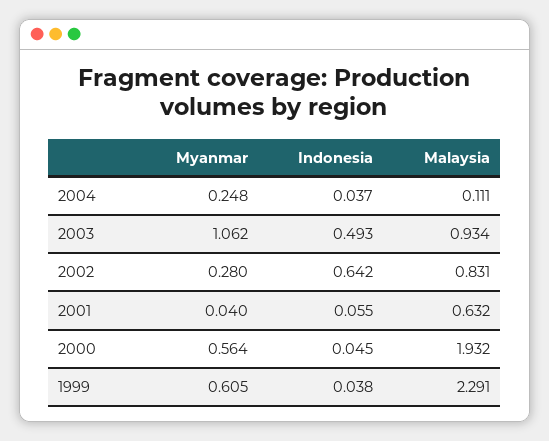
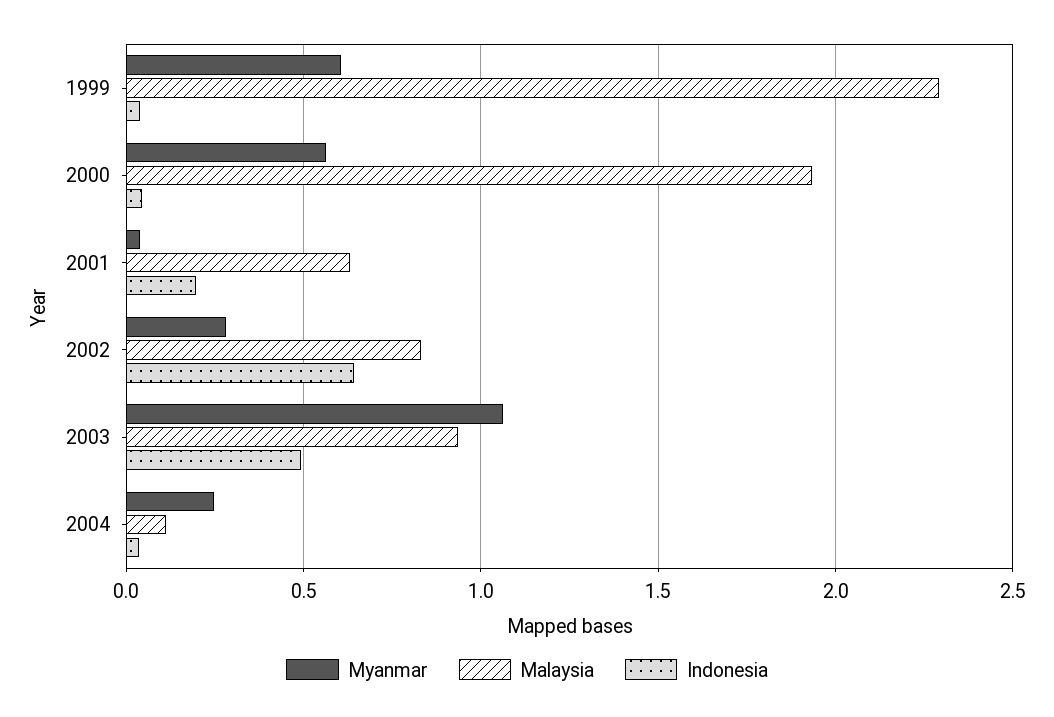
Indonesia, 2001: 0.055 -> 0.2

